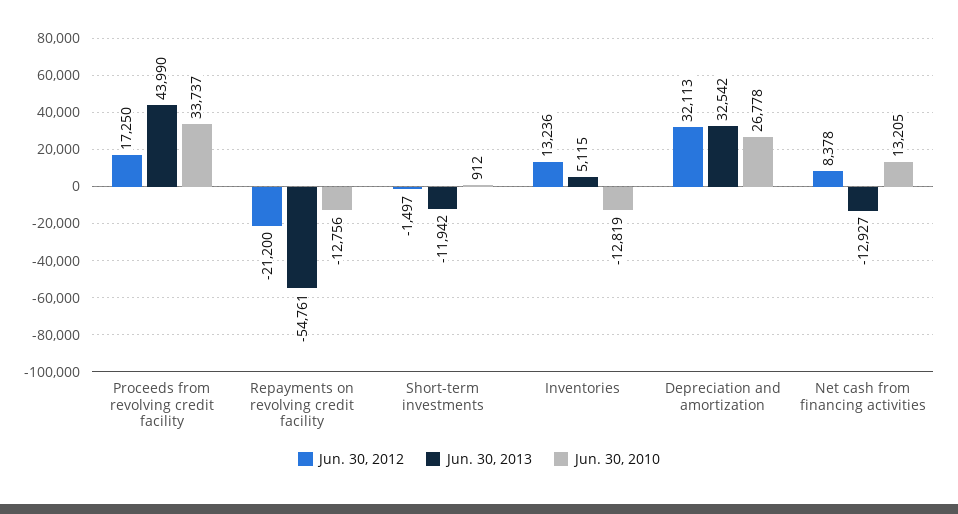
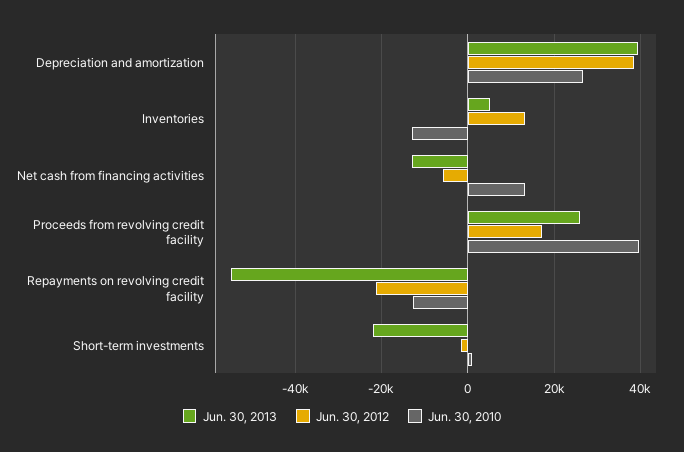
Jun. 30, 2013, Proceeds from revolving credit facility: 43990 -> 26000
Jun. 30, 2010, Proceeds from revolving credit facility: 33737 -> 40000
Jun. 30, 2013, Short-term investments: -11942 -> -22000
Jun. 30, 2012, Depreciation and amortization: 32113 -> 38000
Jun. 30, 2013, Depreciation and amortization: 32542 -> 40000
Jun. 30, 2012, Net cash from financing activities: 8378 -> -6000

